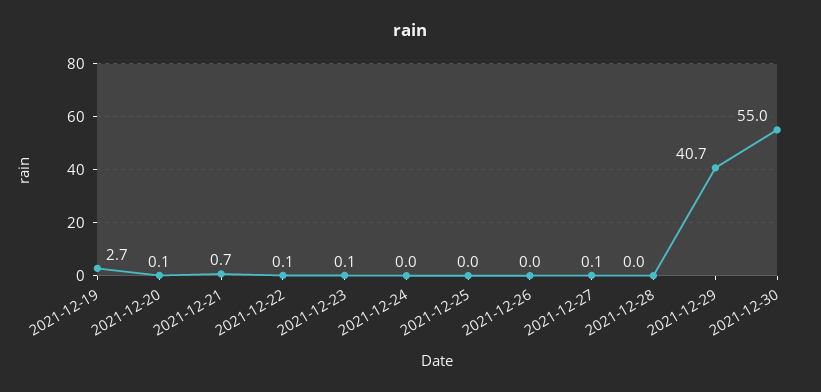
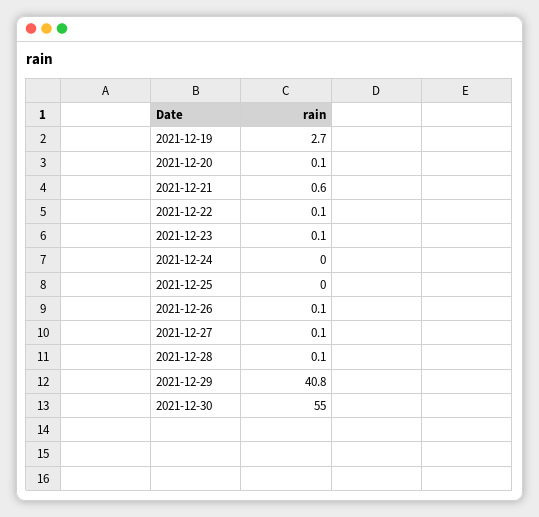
2021-12-21: 0.7 -> 0.6
2021-12-26: 0 -> 0.1
2021-12-28: 0 -> 0.1
2021-12-29: 40.7 -> 40.8

